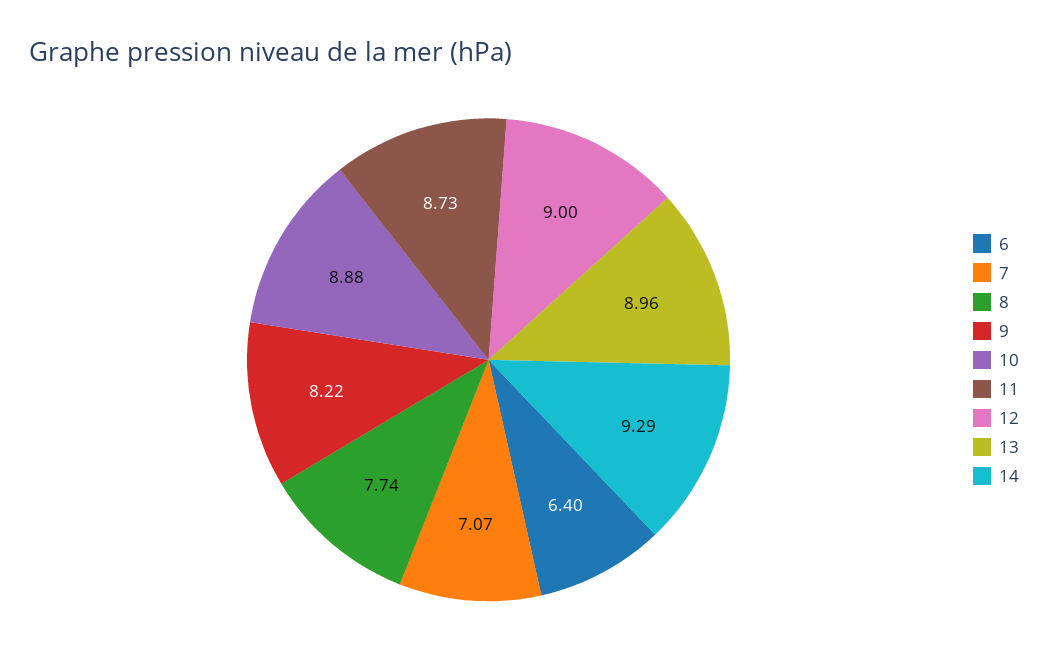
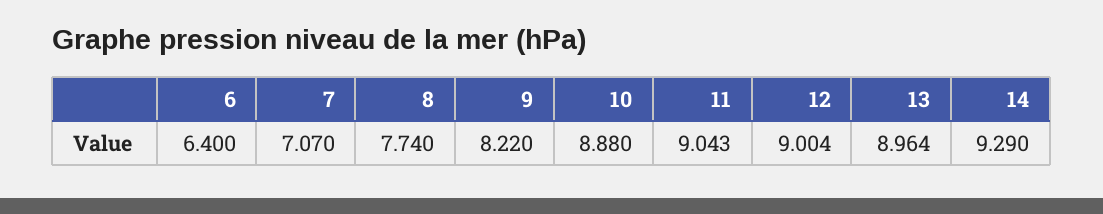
11: 8.73 -> 9.043

